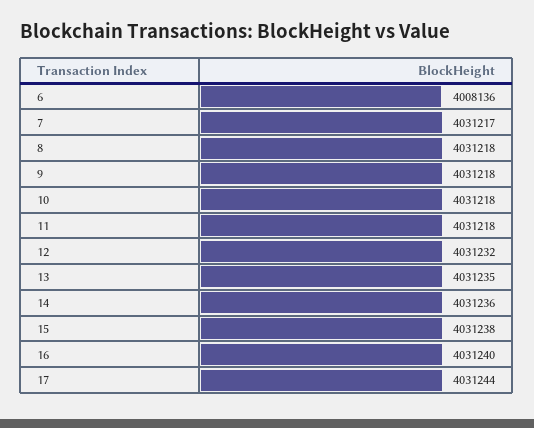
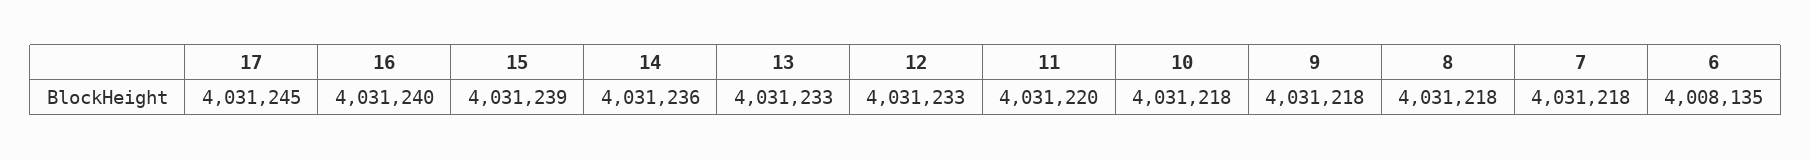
6: 4008136 -> 4008135
7: 4031217 -> 4031218
11: 4031218 -> 4031220
12: 4031232 -> 4031233
13: 4031235 -> 4031233
15: 4031238 -> 4031239
17: 4031244 -> 4031245

